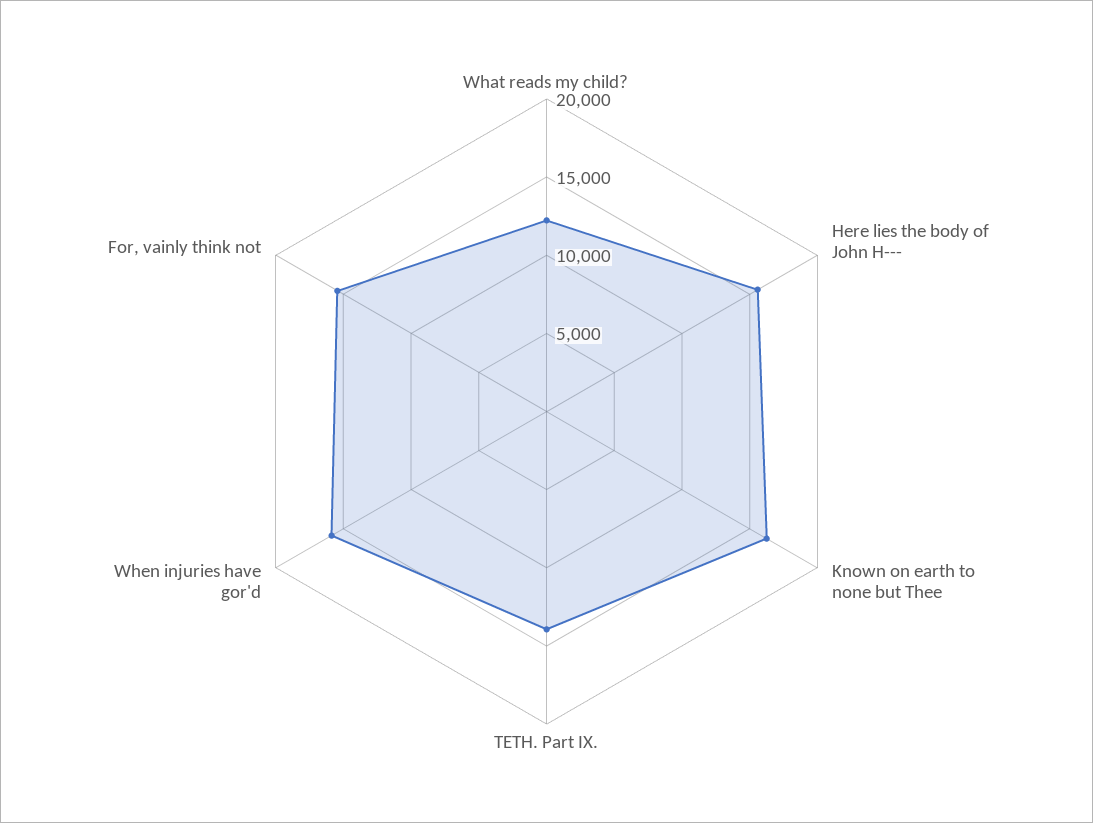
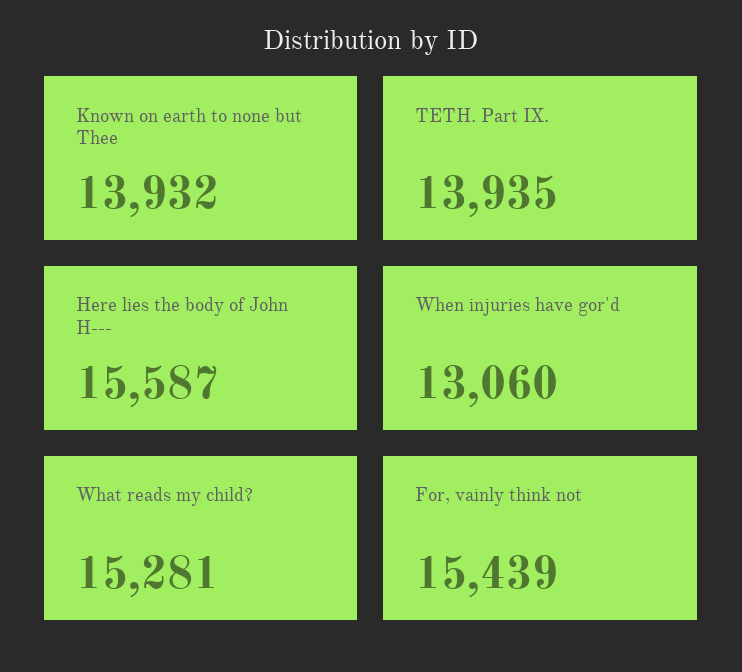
What reads my child?: 12000 -> 15281
Known on earth to none but Thee: 16000 -> 13932
When injuries have gor'd: 16000 -> 13060

